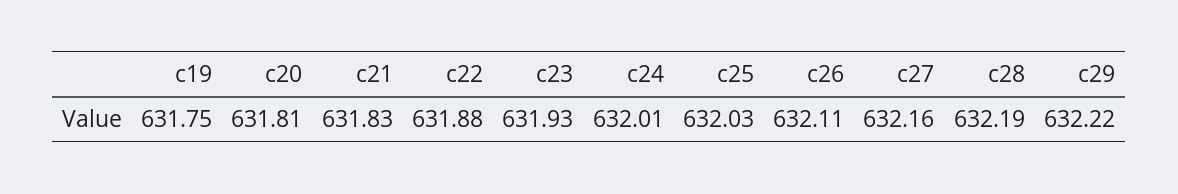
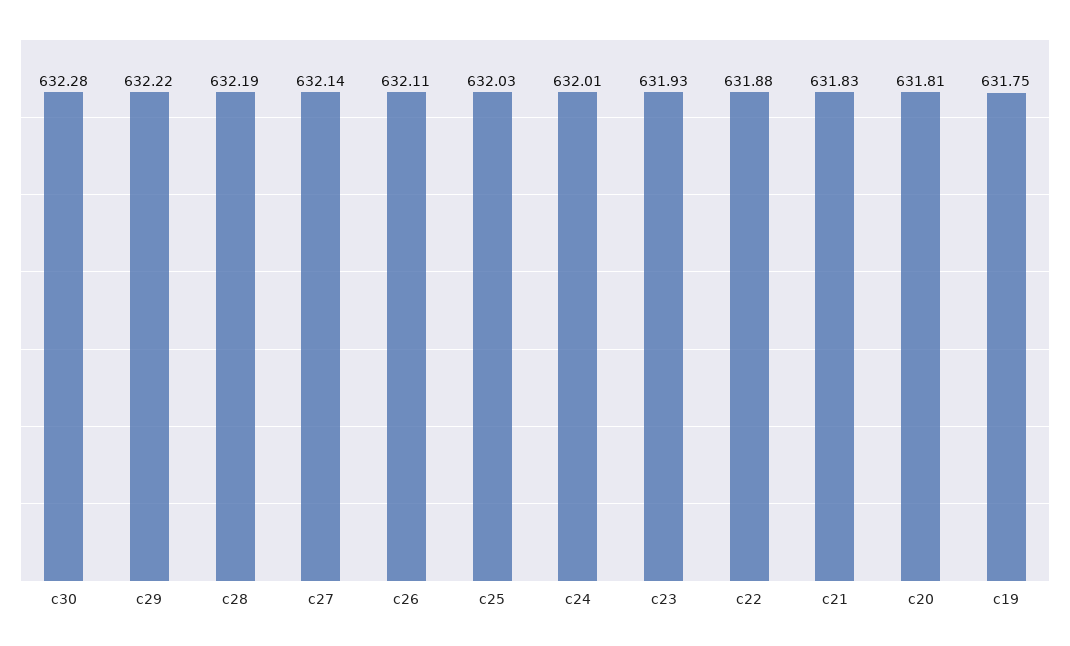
c27: 632.16 -> 632.14
c30: none -> 632.28

